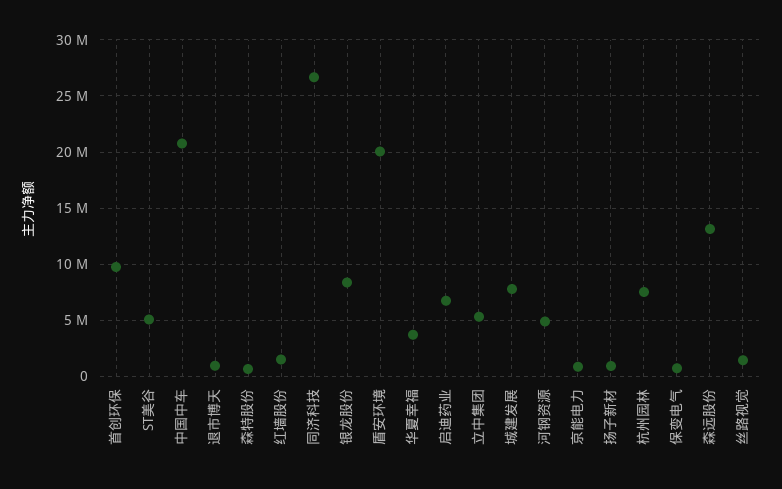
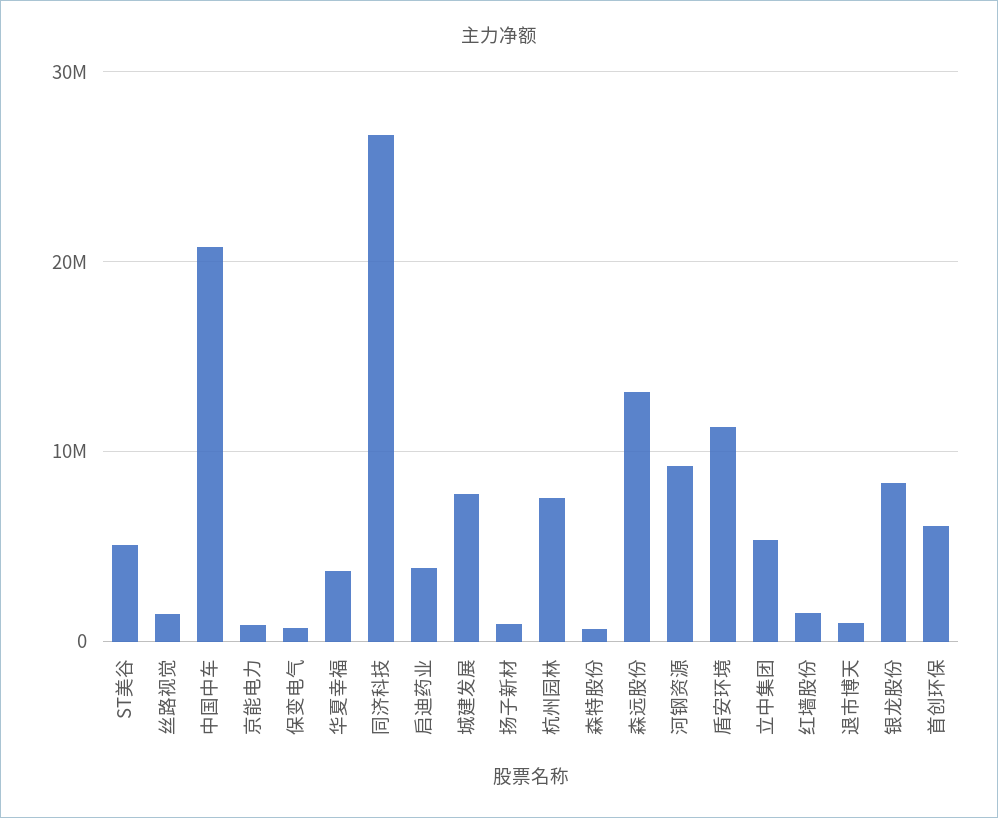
首创环保: 10000000 -> 6000000
盾安环境: 20000000 -> 11000000
启迪药业: 7000000 -> 4000000
河钢资源: 5000000 -> 9000000

